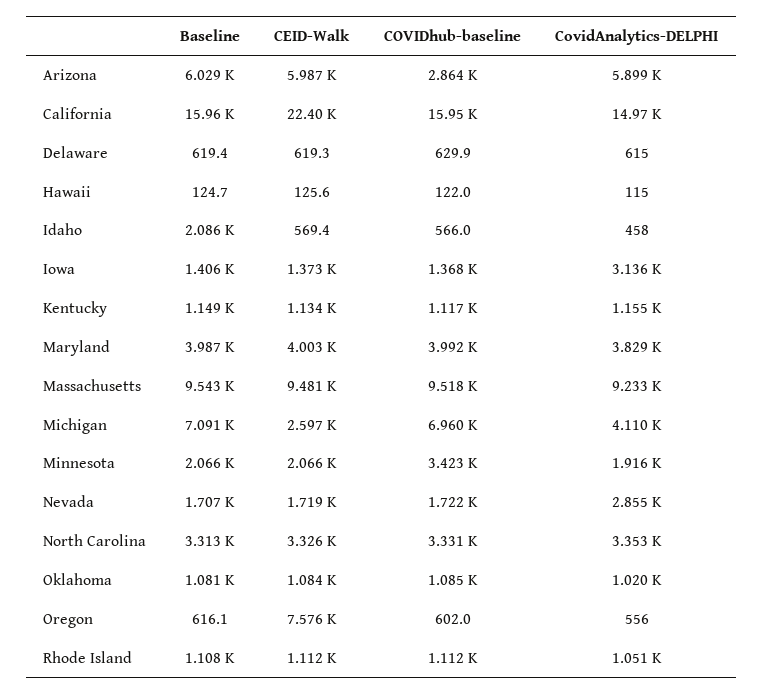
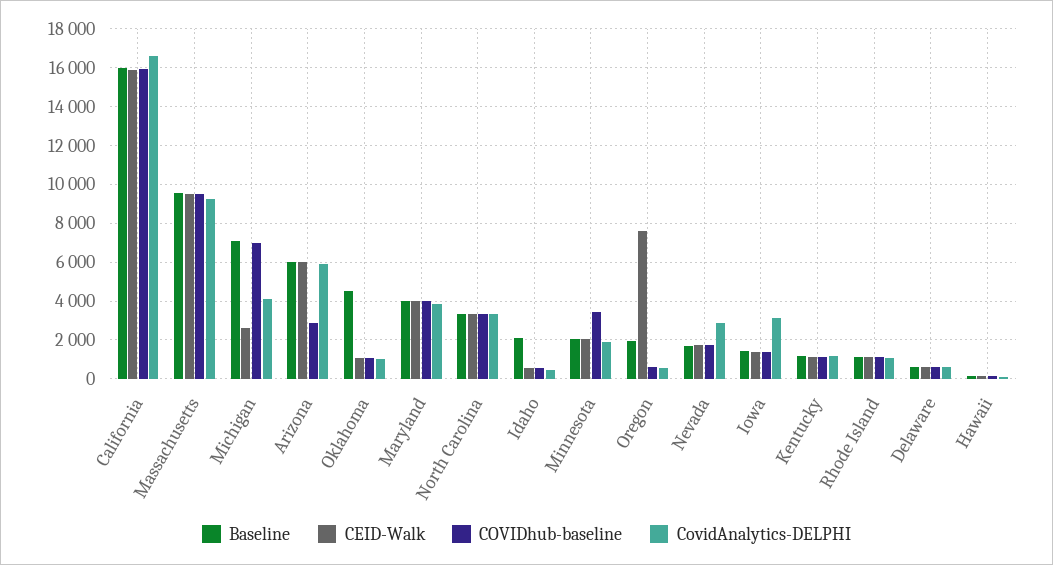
CEID-Walk, California: 22400 -> 16000
CovidAnalytics-DELPHI, California: 14970 -> 16500
Baseline, Oklahoma: 1081 -> 4500
Baseline, Oregon: 616.1 -> 2000

